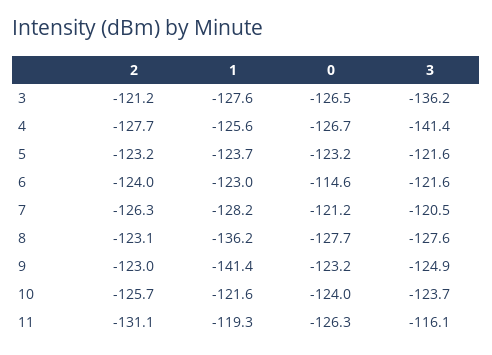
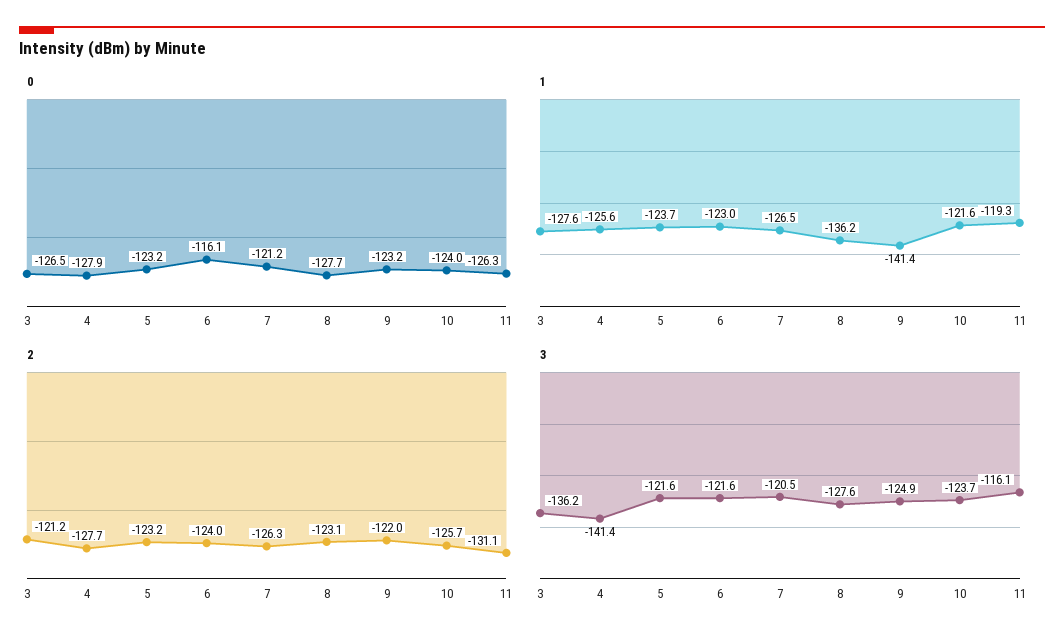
0, 4: -126.7 -> -127.9
0, 6: -114.6 -> -116.1
1, 7: -128.2 -> -126.5
2, 9: -123 -> -122

